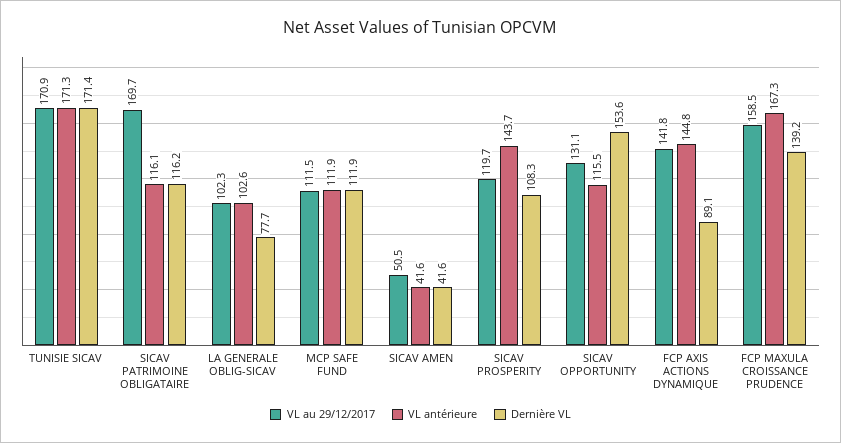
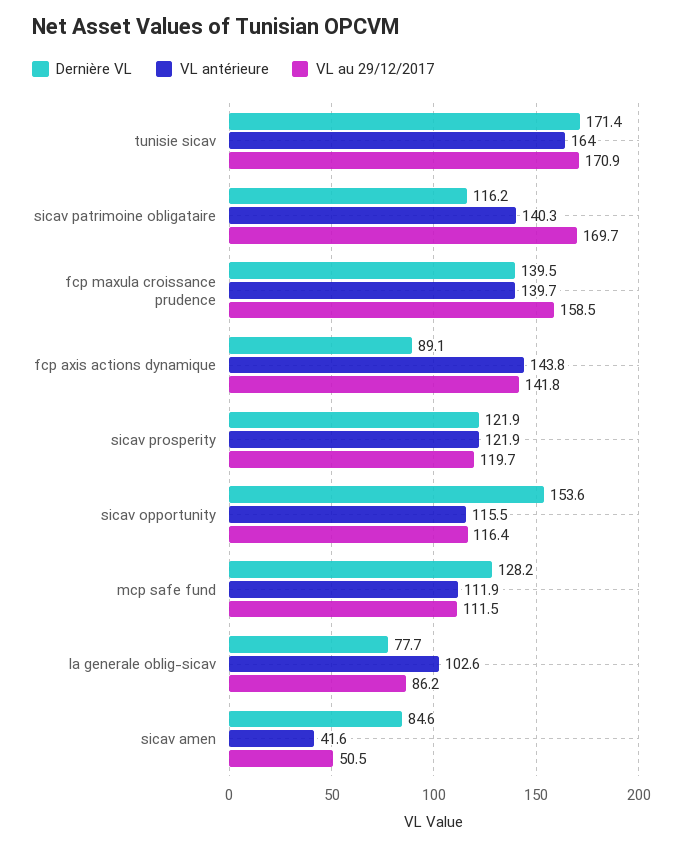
VL antérieure, TUNISIE SICAV: 171.3 -> 164
VL antérieure, SICAV PATRIMOINE OBLIGATAIRE: 116.1 -> 140.3
VL au 29/12/2017, LA GENERALE OBLIG-SICAV: 102.3 -> 86.2
Dernière VL, MCP SAFE FUND: 111.9 -> 128.2
Dernière VL, SICAV AMEN: 41.6 -> 84.6
VL antérieure, SICAV PROSPERITY: 143.7 -> 121.9
Dernière VL, SICAV PROSPERITY: 108.3 -> 121.9
VL au 29/12/2017, SICAV OPPORTUNITY: 131.1 -> 116.4
VL antérieure, FCP AXIS ACTIONS DYNAMIQUE: 144.8 -> 143.8
VL antérieure, FCP MAXULA CROISSANCE PRUDENCE: 167.3 -> 139.7
Dernière VL, FCP MAXULA CROISSANCE PRUDENCE: 139.2 -> 139.5

